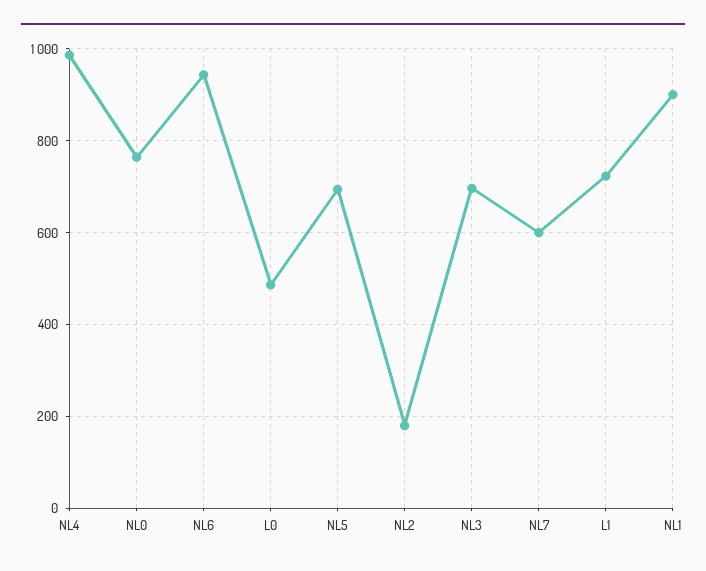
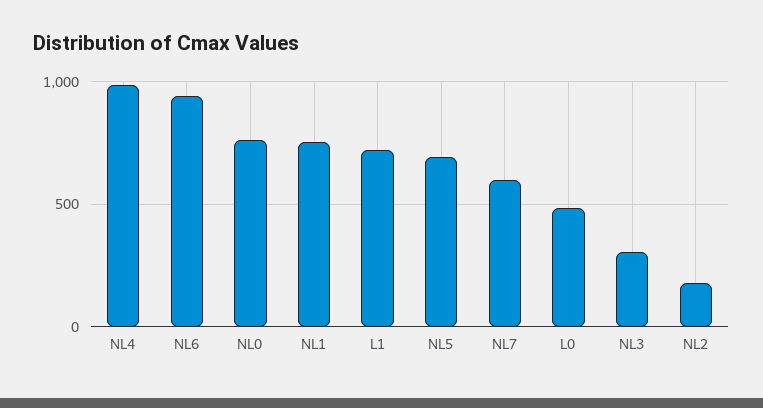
NL3: 700 -> 300
NL1: 900 -> 750

